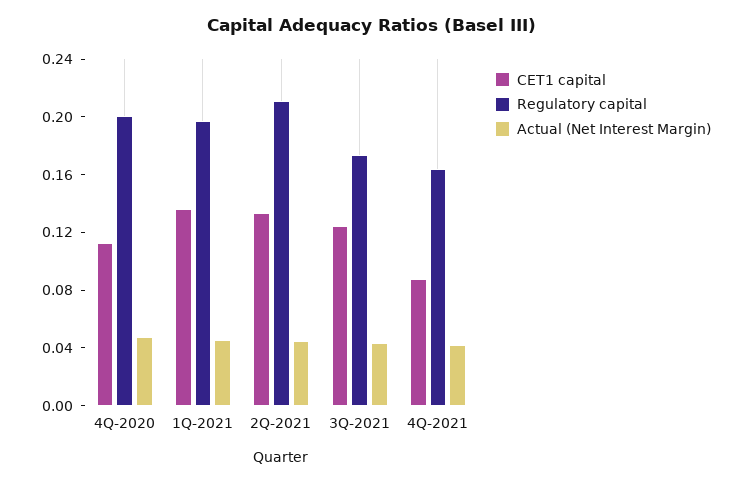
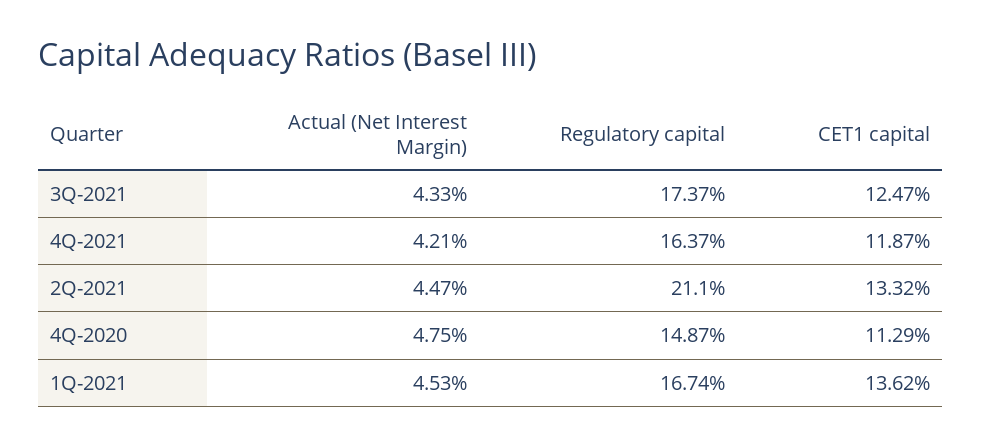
Regulatory capital, 4Q-2020: 0.2 -> 0.1487
Regulatory capital, 1Q-2021: 0.2 -> 0.1674
CET1 capital, 4Q-2021: 0.09 -> 0.1187

